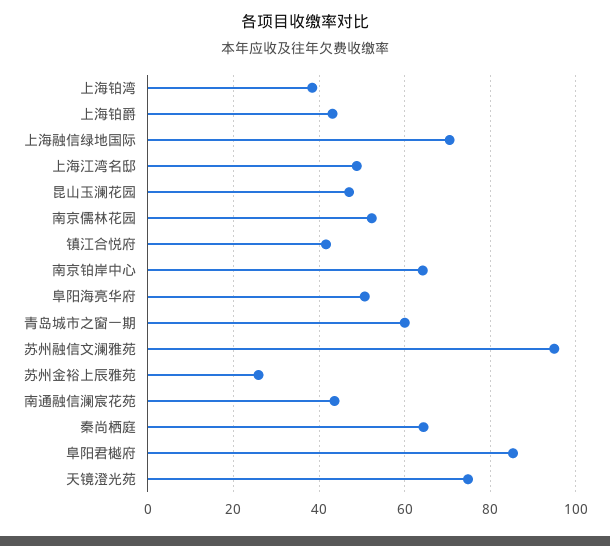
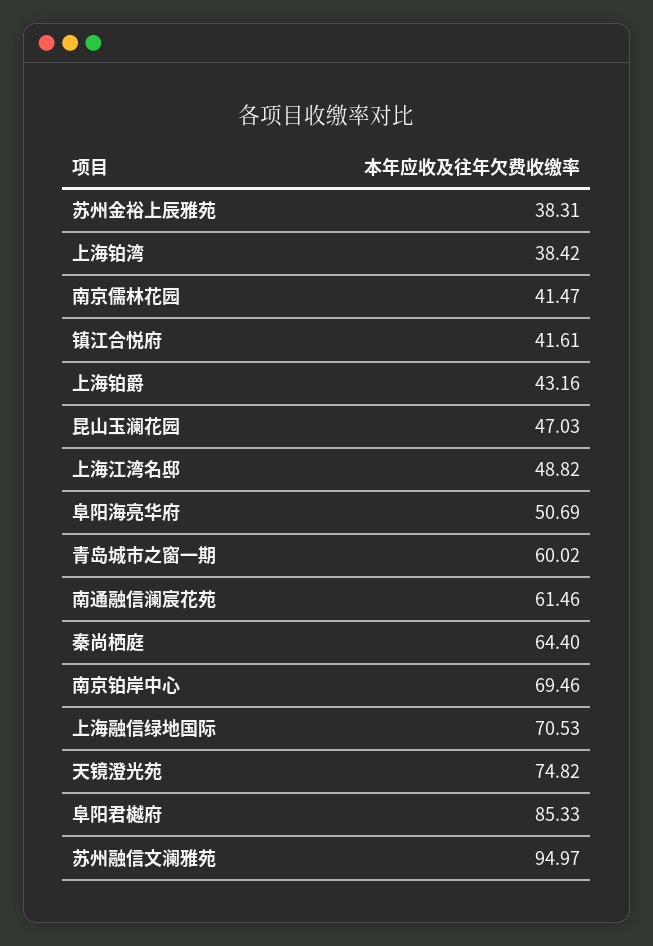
南京儒林花园: 52 -> 41.47
南京铂岸中心: 64 -> 69.46
苏州金裕上辰雅苑: 26 -> 38.31
南通融信澜宸花苑: 44 -> 61.46

